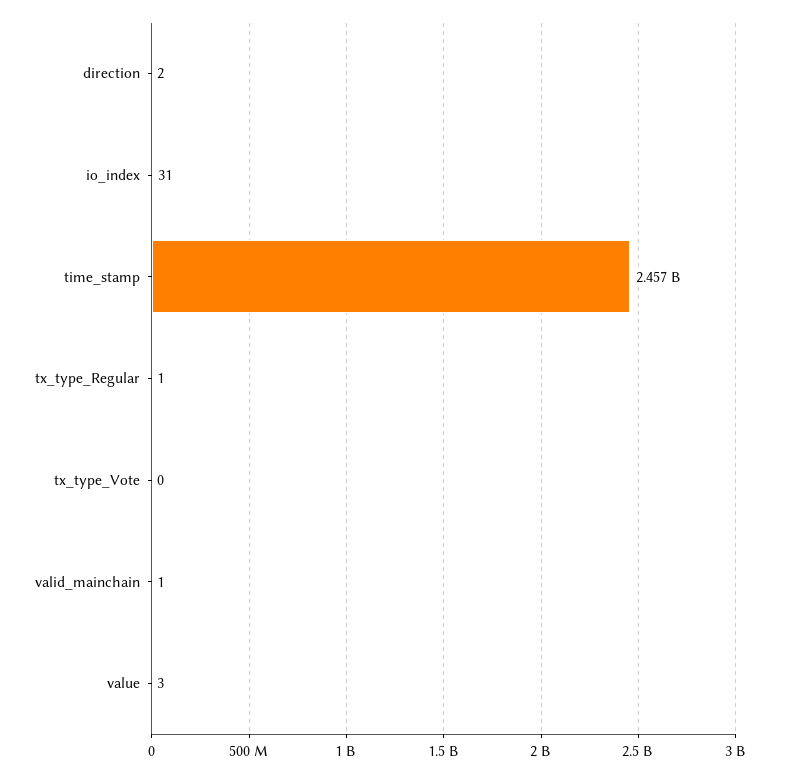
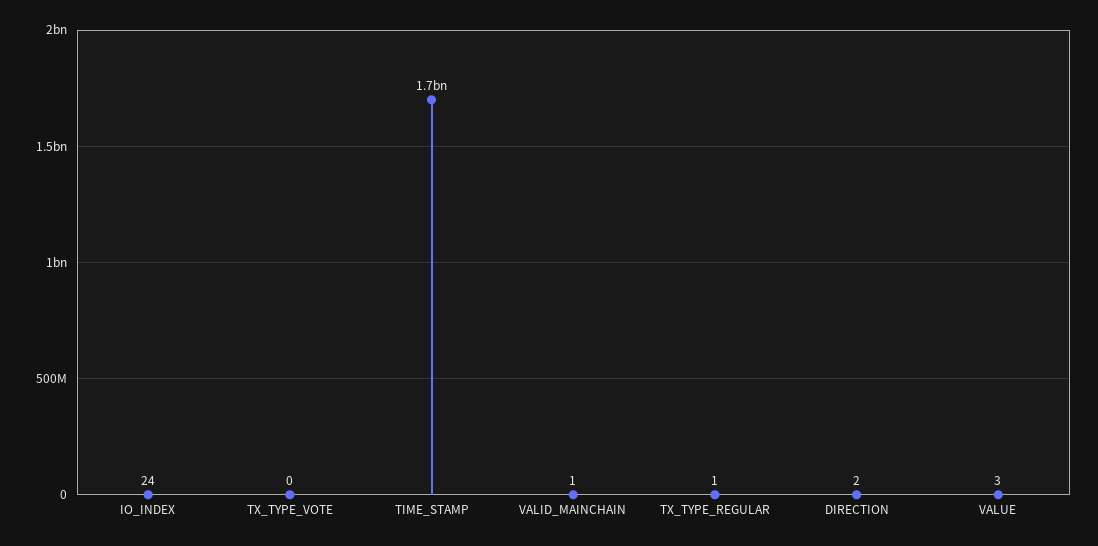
io_index: 31 -> 24
time_stamp: 2457000000 -> 1700000000

